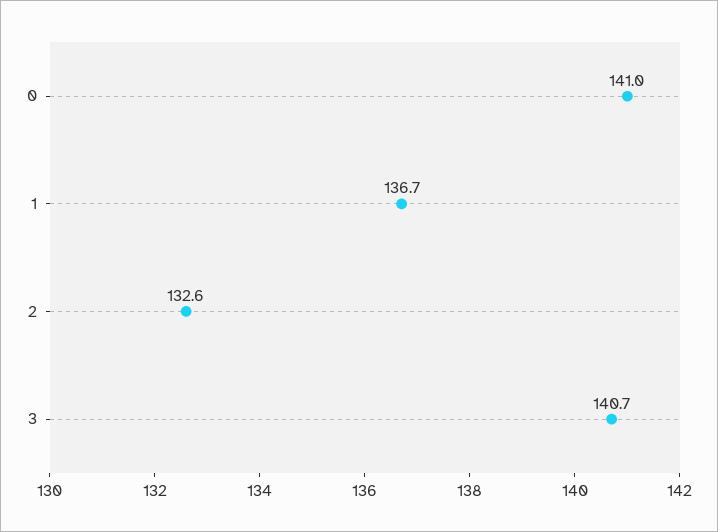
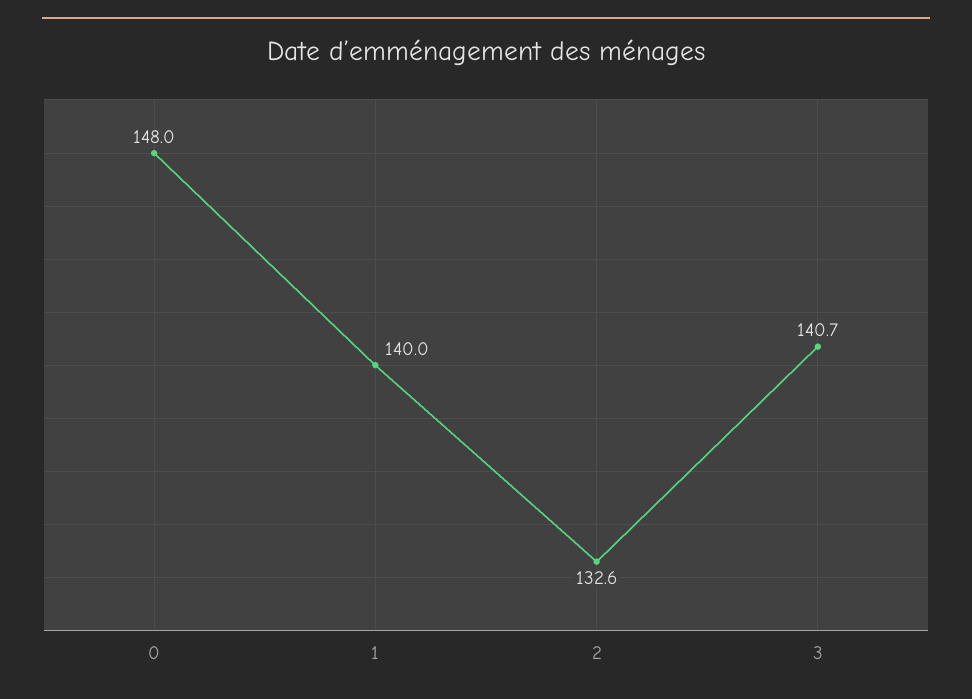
0: 141 -> 148
1: 136.7 -> 140

